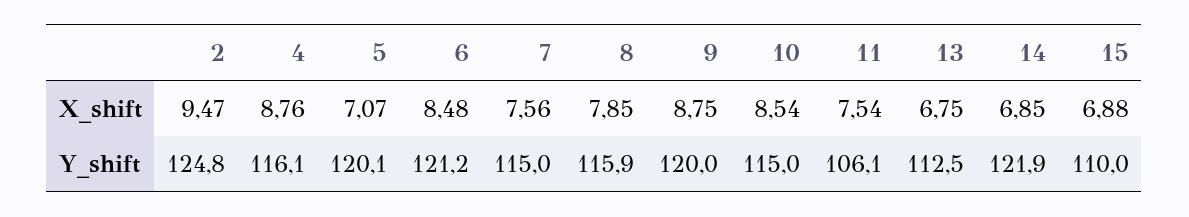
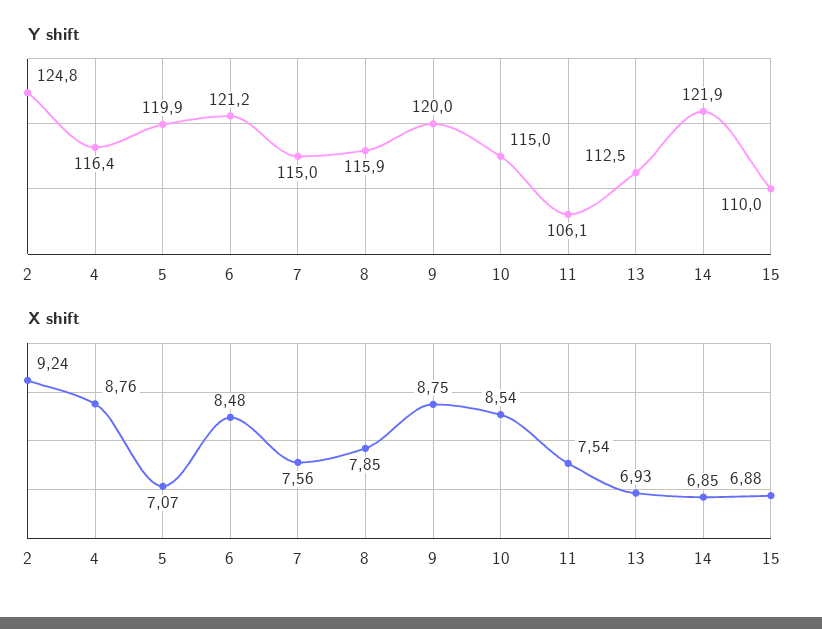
X_shift, 2: 9.47 -> 9.24
X_shift, 13: 6.75 -> 6.93
Y_shift, 4: 116.1 -> 116.4
Y_shift, 5: 120.1 -> 119.9

